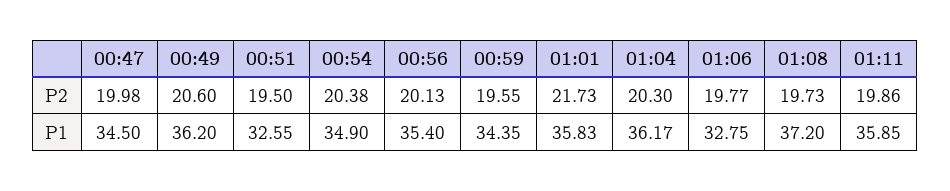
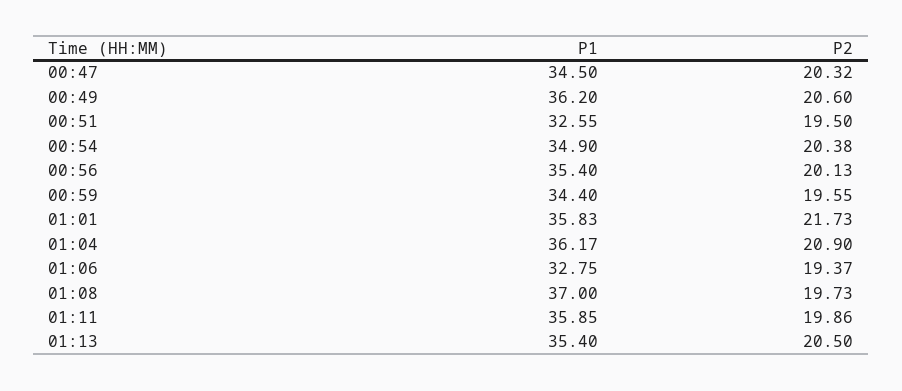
00:47, P2: 19.98 -> 20.32
01:04, P2: 20.3 -> 20.9
01:06, P2: 19.77 -> 19.37
00:59, P1: 34.35 -> 34.4
01:08, P1: 37.2 -> 37
01:13, P1: none -> 35.4
01:13, P2: none -> 20.5

